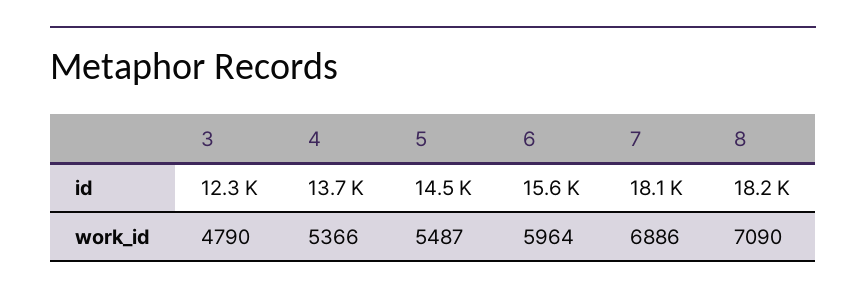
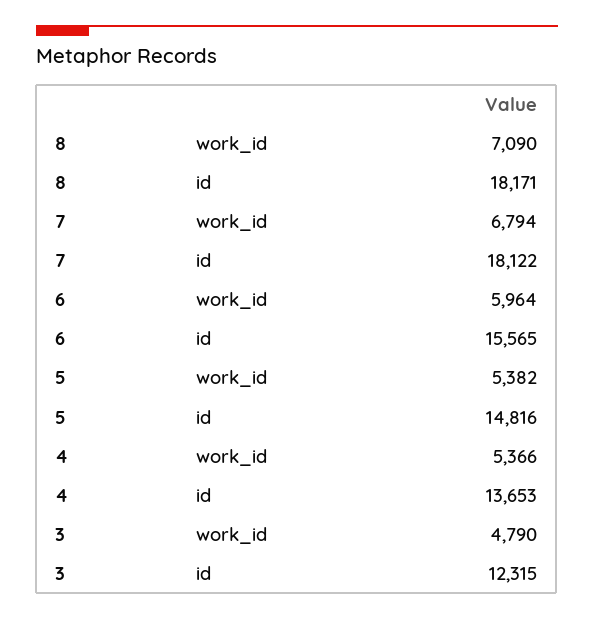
5, id: 14500 -> 14816
5, work_id: 5487 -> 5382
7, work_id: 6886 -> 6794

